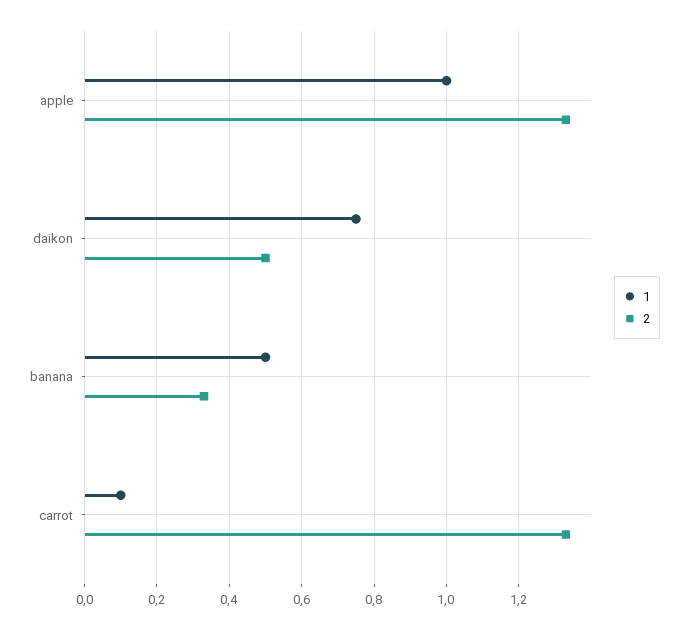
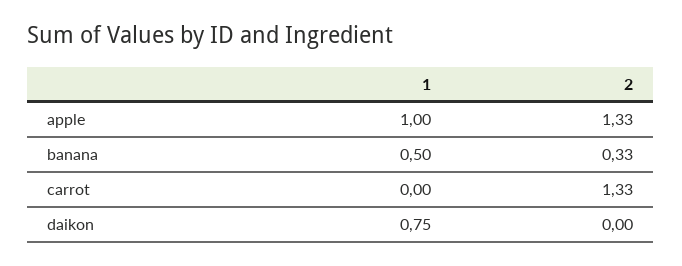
2, daikon: 0.5 -> 0
1, carrot: 0.1 -> 0

